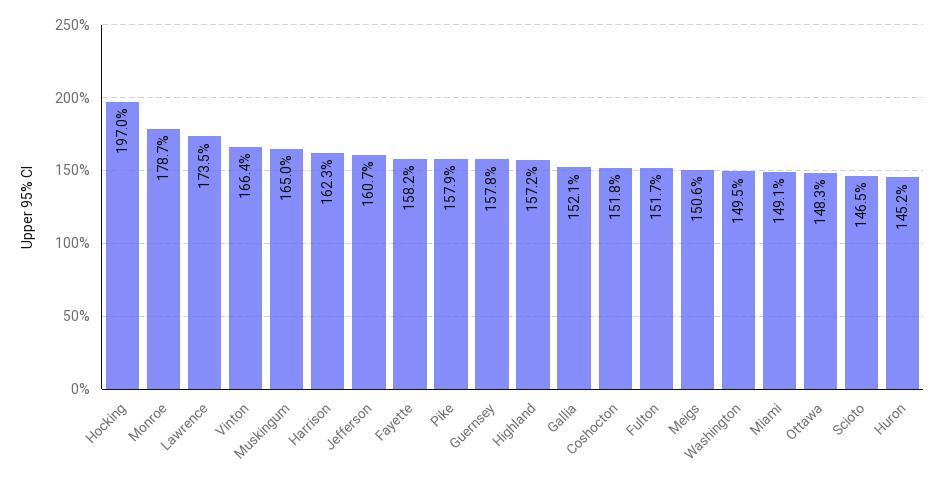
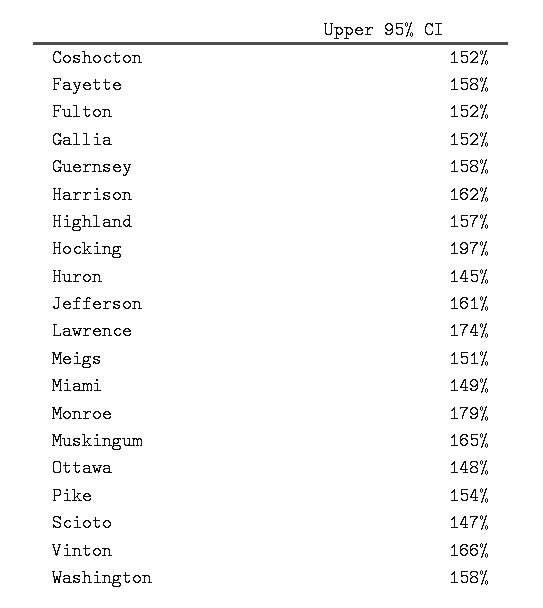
Pike: 157.9 -> 154
Washington: 149.5 -> 158

